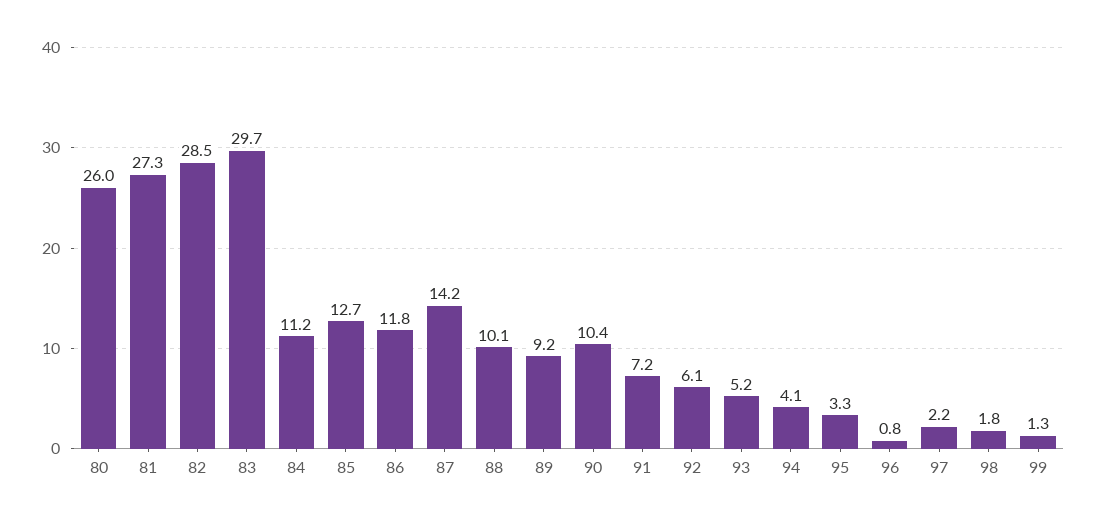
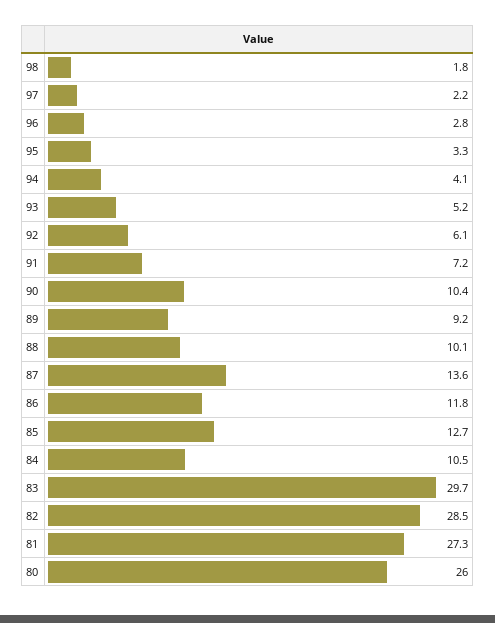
84: 11.2 -> 10.5
87: 14.2 -> 13.6
96: 0.8 -> 2.8
99: 1.3 -> none

